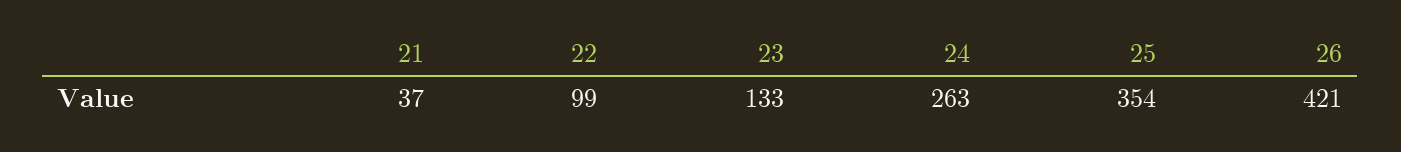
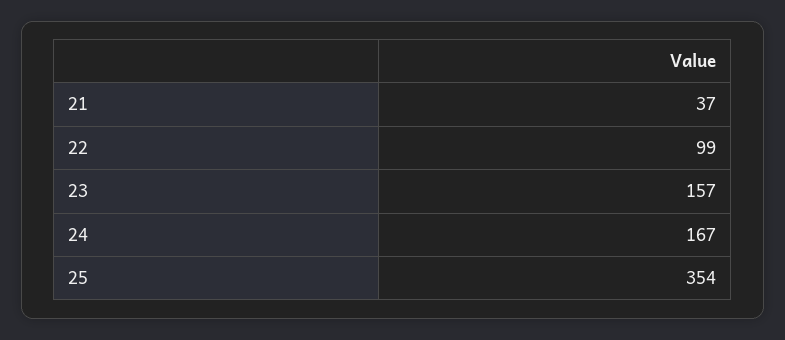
23: 133 -> 157
24: 263 -> 167
26: 421 -> none

